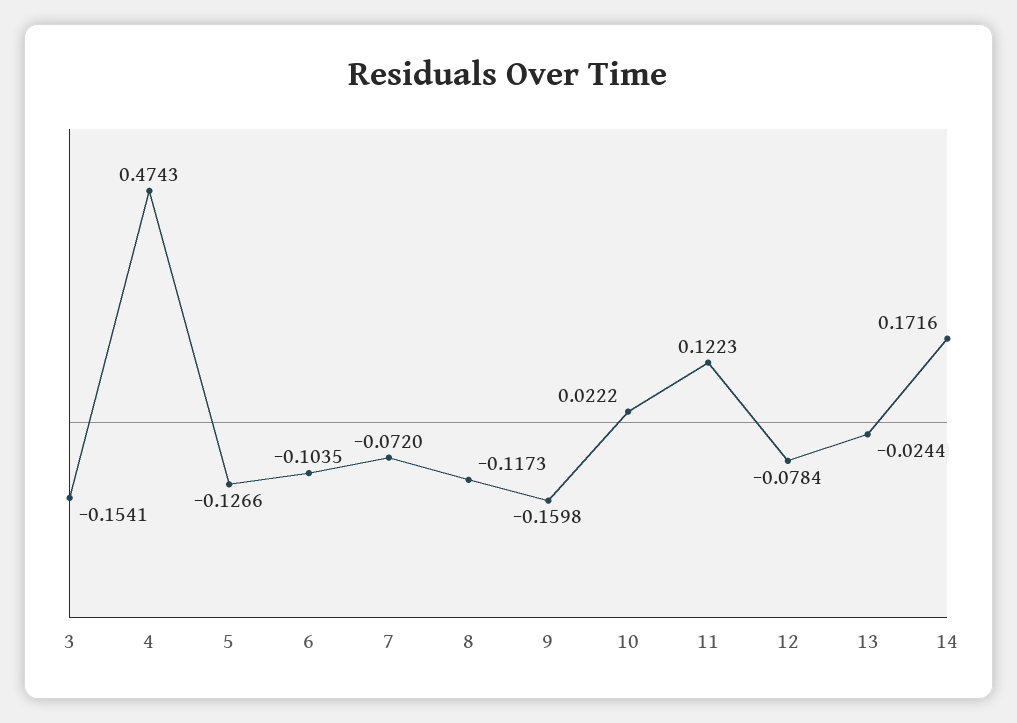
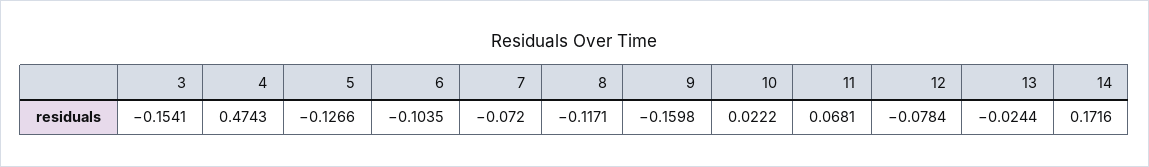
8: -0.1173 -> -0.1171
11: 0.1223 -> 0.0681

